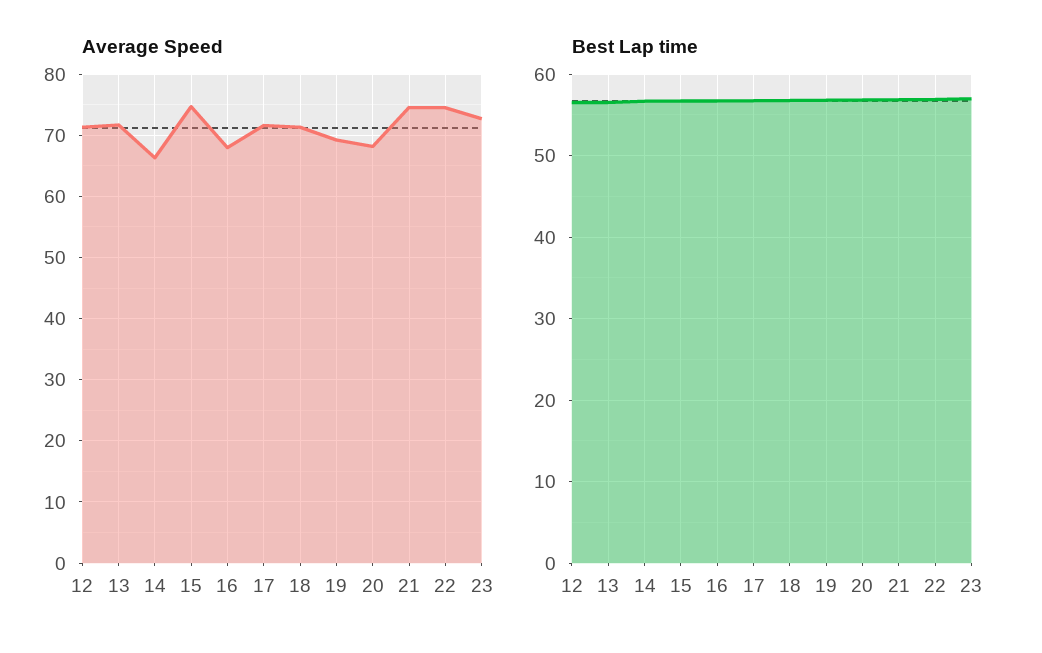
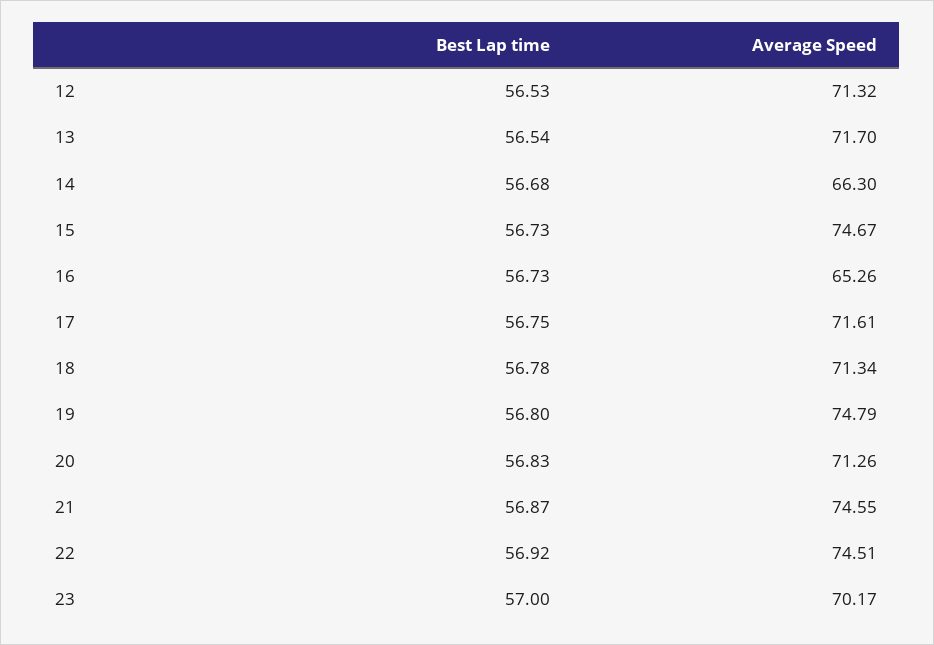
Average Speed, 16: 68 -> 65.26
Average Speed, 19: 69 -> 74.79
Average Speed, 20: 68 -> 71.26
Average Speed, 23: 73 -> 70.17

